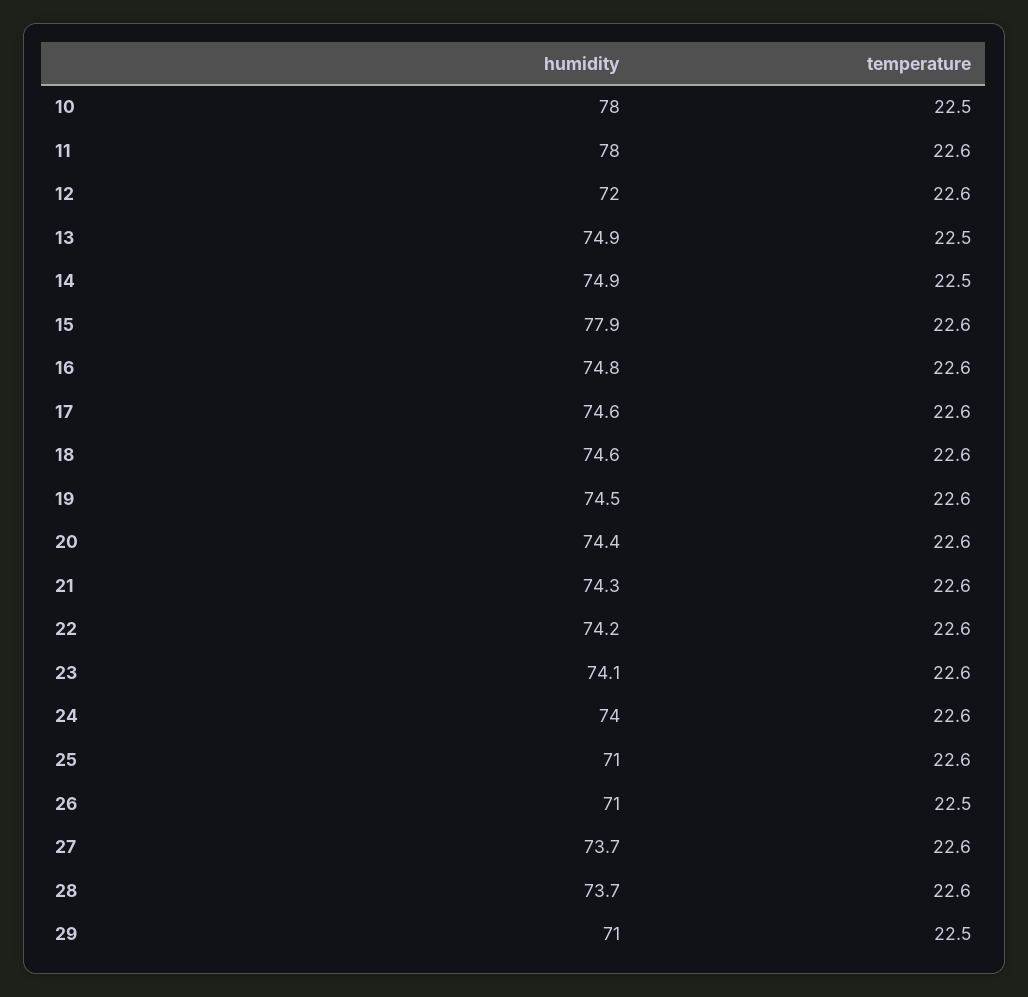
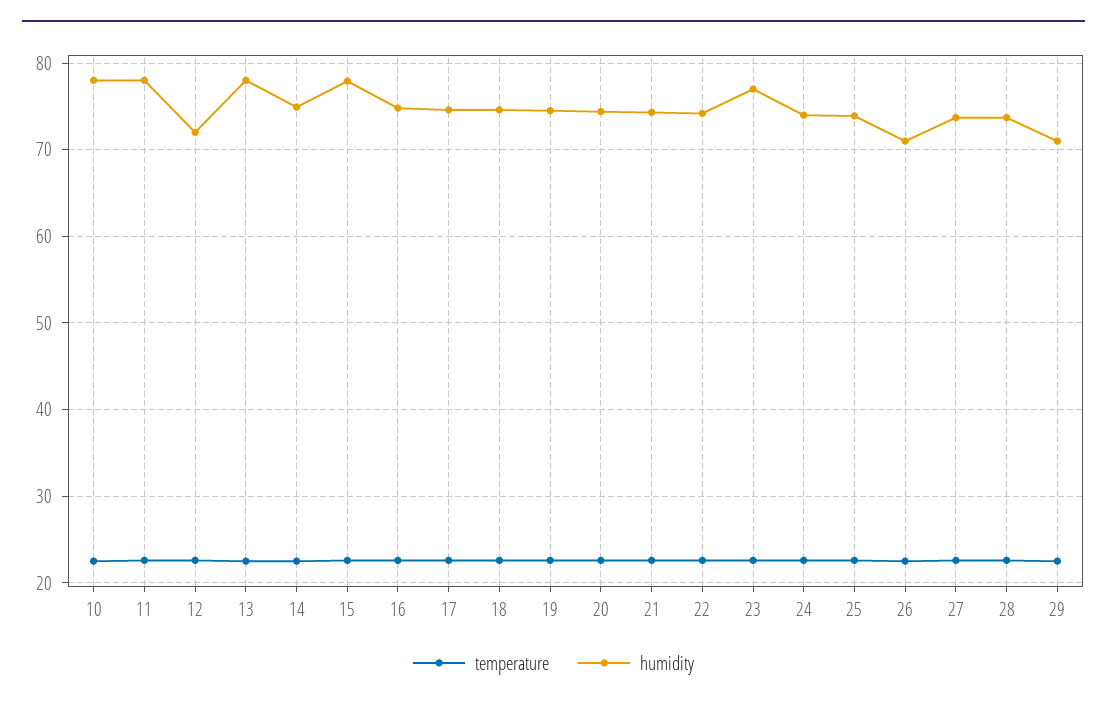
humidity, 13: 74.9 -> 78
humidity, 23: 74.1 -> 77
humidity, 25: 71 -> 74

